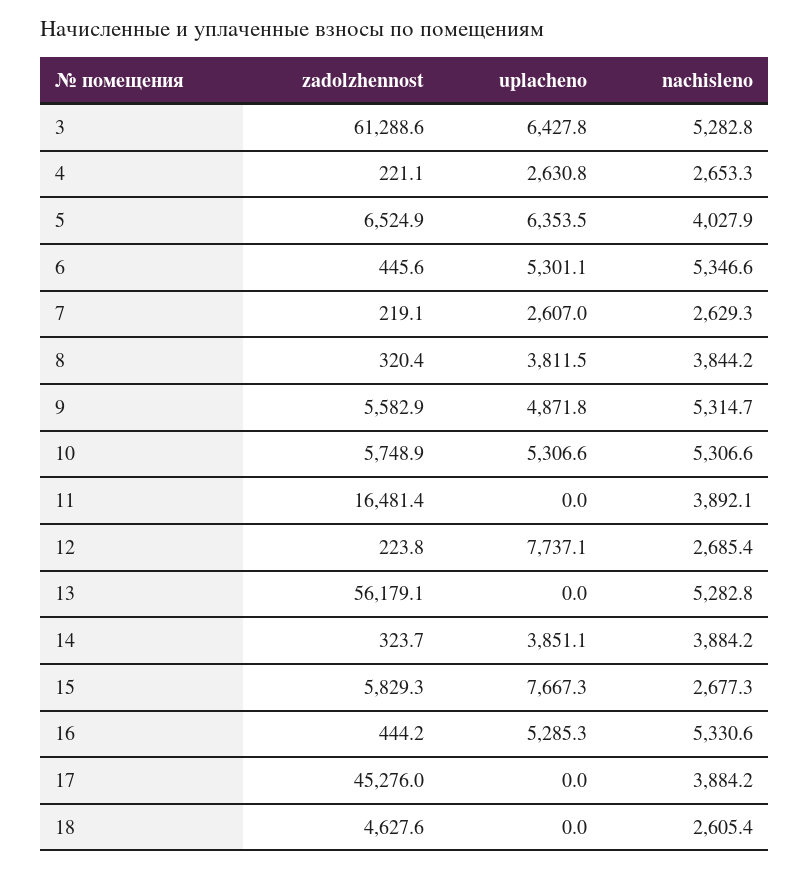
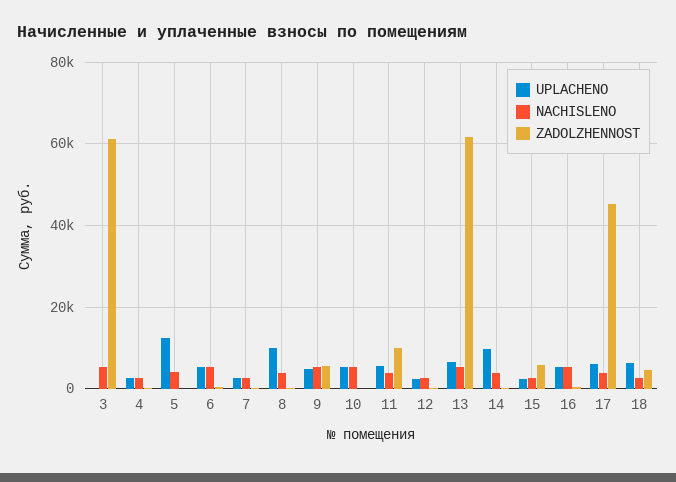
uplacheno, 3: 6427.8 -> 0
zadolzhennost, 5: 6524.9 -> 0
uplacheno, 5: 6353.5 -> 12000
uplacheno, 8: 3811.5 -> 10000
zadolzhennost, 10: 5748.9 -> 0
zadolzhennost, 11: 16481.4 -> 10000
uplacheno, 11: 0 -> 6000
uplacheno, 12: 7737.1 -> 2000
zadolzhennost, 13: 56179.1 -> 62000
uplacheno, 13: 0 -> 6000
uplacheno, 14: 3851.1 -> 10000
uplacheno, 15: 7667.3 -> 2000
uplacheno, 17: 0 -> 6000
uplacheno, 18: 0 -> 6000

